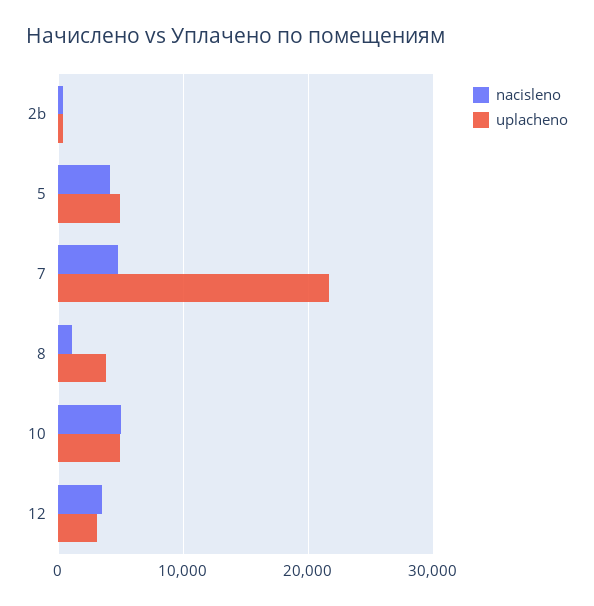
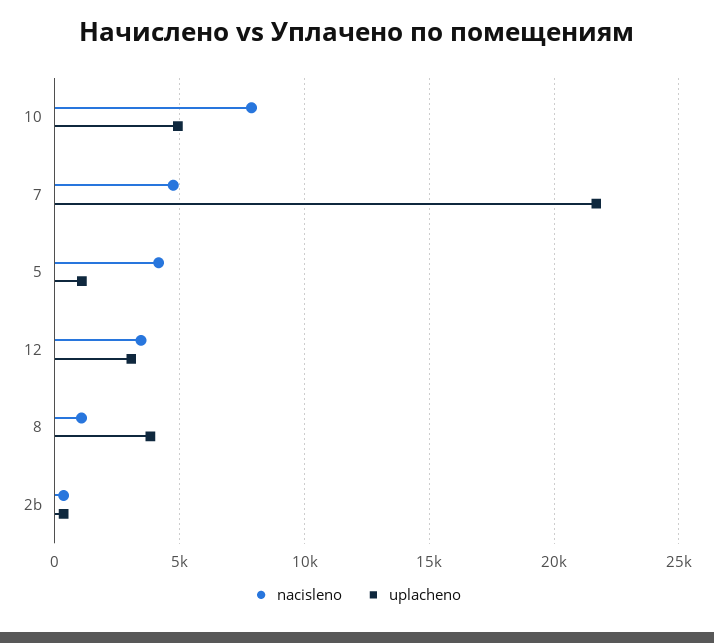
uplacheno, 5: 5000 -> 1000
nacisleno, 10: 5000 -> 8000

